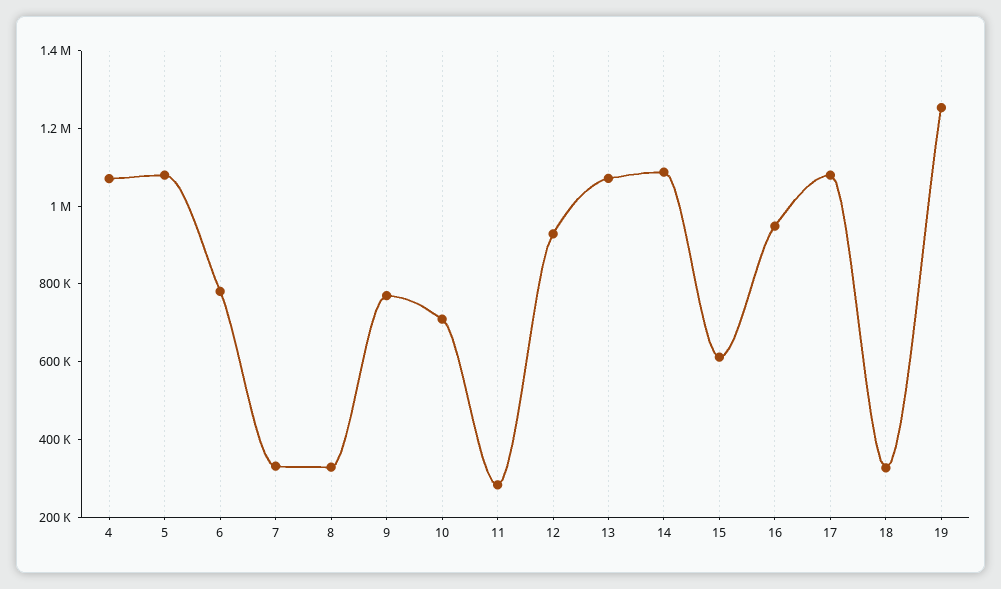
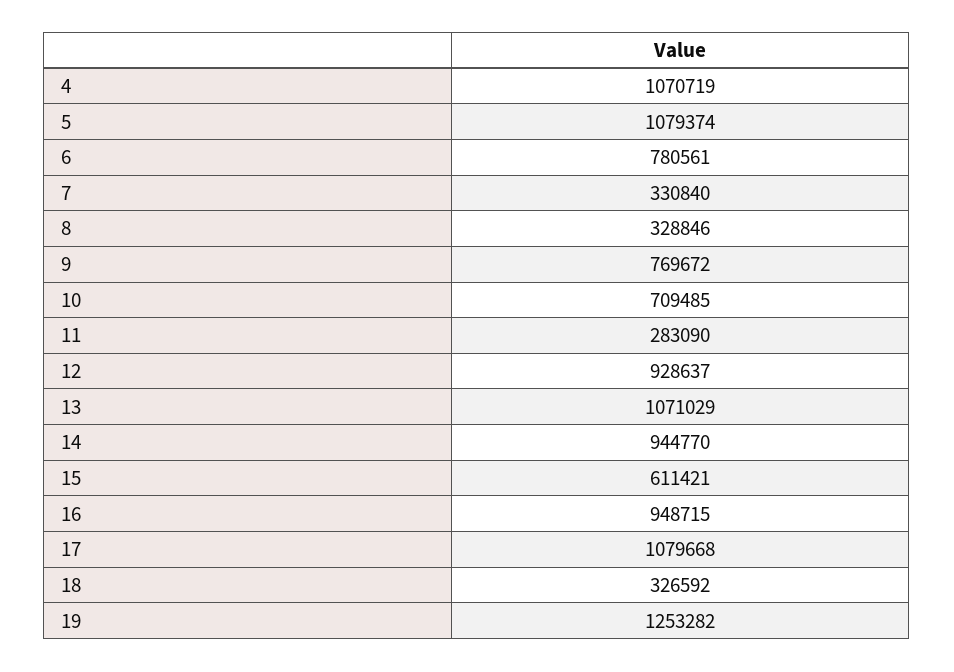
14: 1100000 -> 944770

